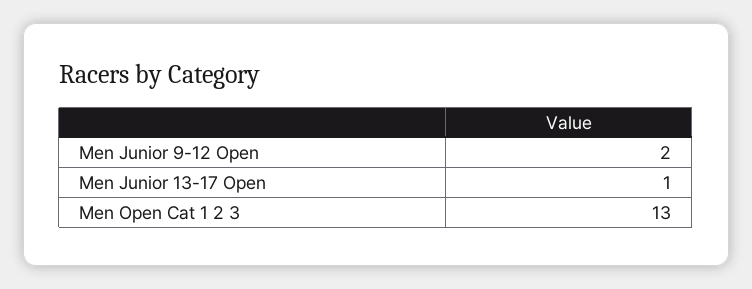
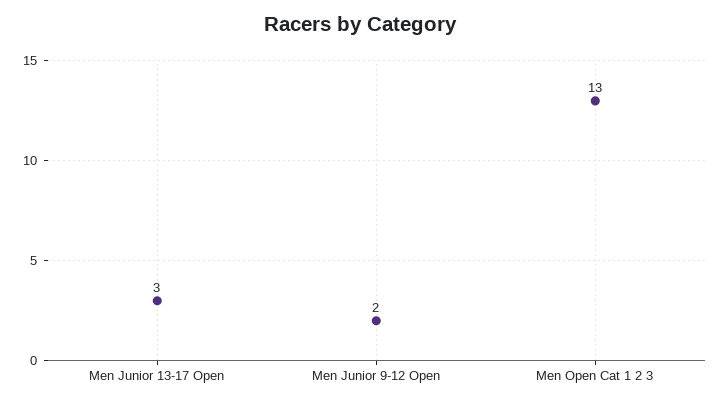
Men Junior 13-17 Open: 1 -> 3

